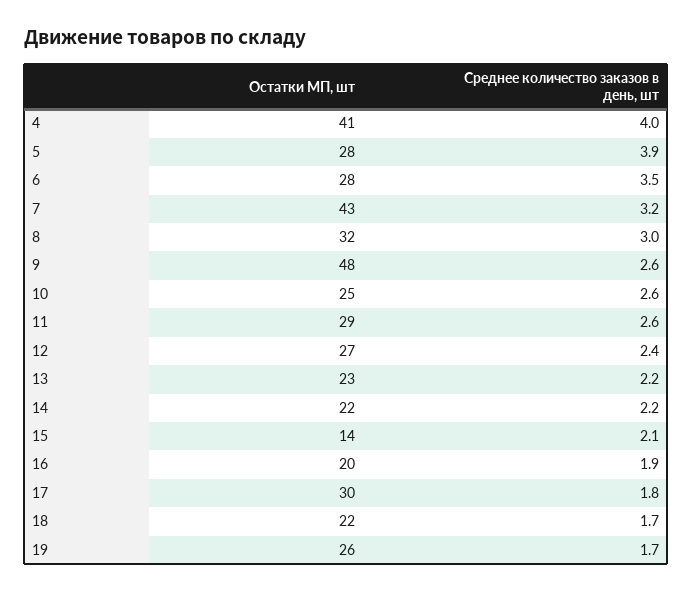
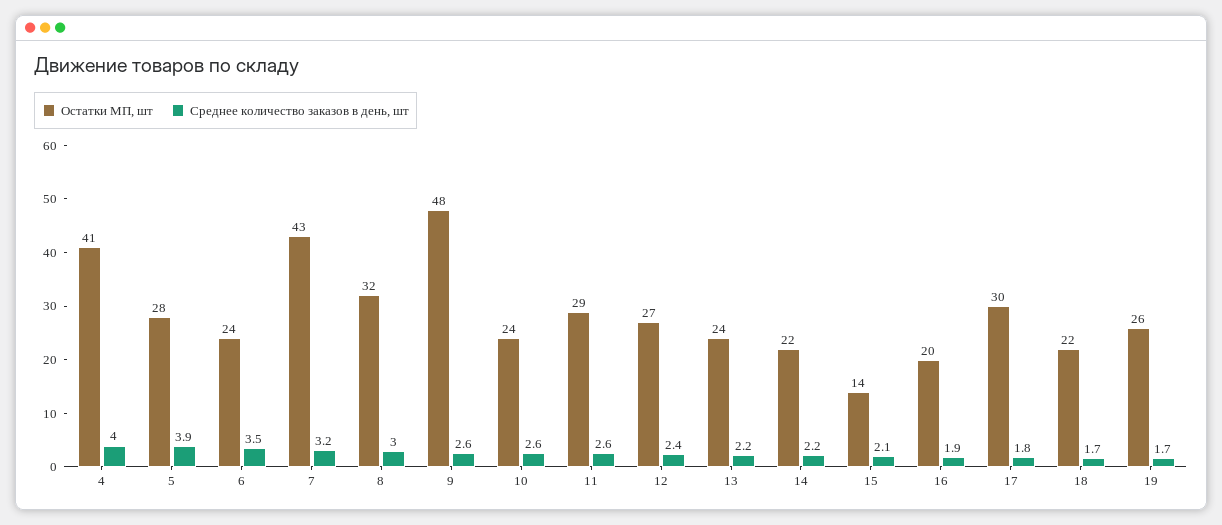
Остатки МП, шт, 6: 28 -> 24
Остатки МП, шт, 10: 25 -> 24
Остатки МП, шт, 13: 23 -> 24

